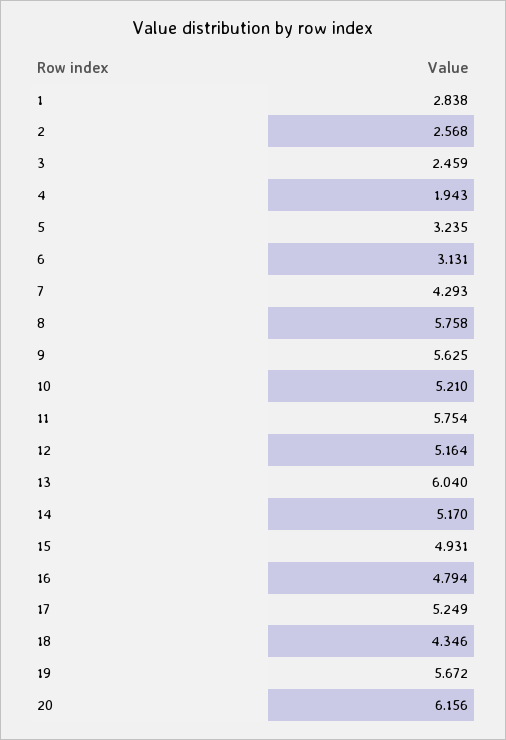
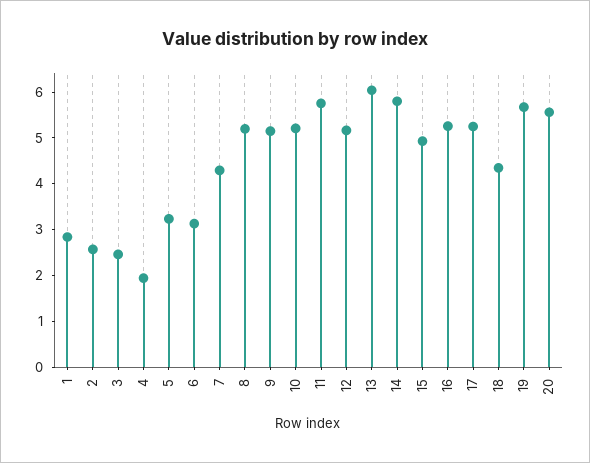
8: 5.758 -> 5.2
9: 5.625 -> 5.2
14: 5.17 -> 5.8
16: 4.794 -> 5.2
20: 6.156 -> 5.6

